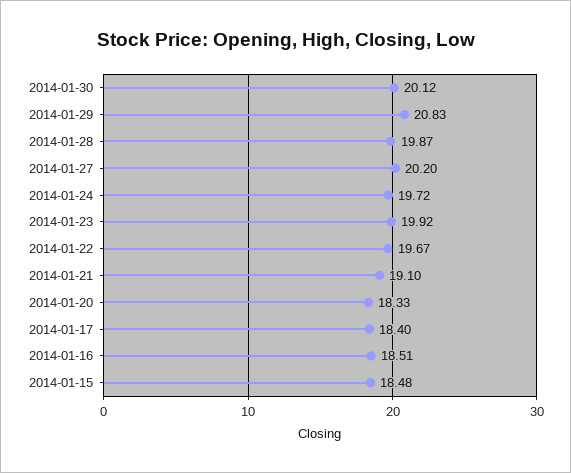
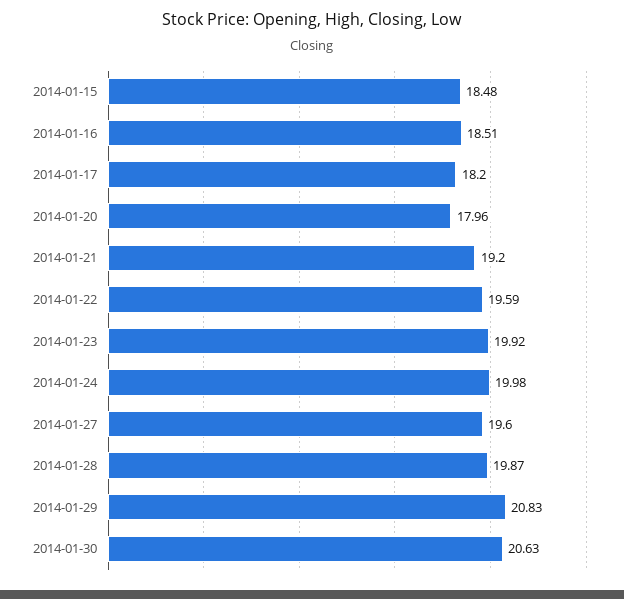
2014-01-30: 20.12 -> 20.63
2014-01-27: 20.2 -> 19.6
2014-01-24: 19.72 -> 19.98
2014-01-22: 19.67 -> 19.59
2014-01-21: 19.1 -> 19.2
2014-01-20: 18.33 -> 17.96
2014-01-17: 18.4 -> 18.2

